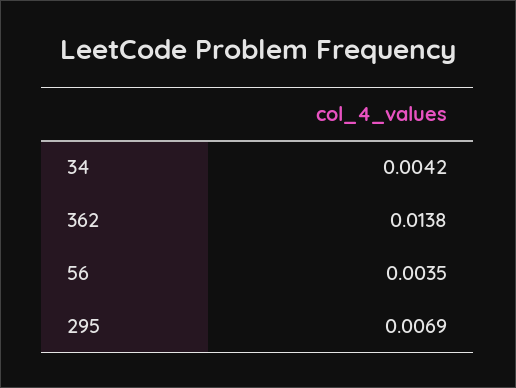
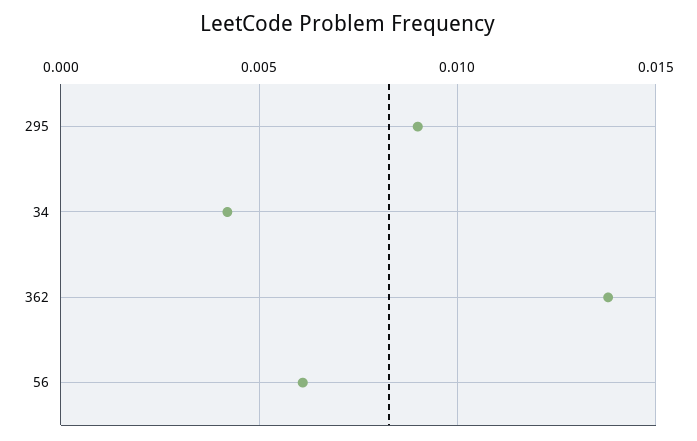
56: 0.0035 -> 0.006
295: 0.0069 -> 0.009

